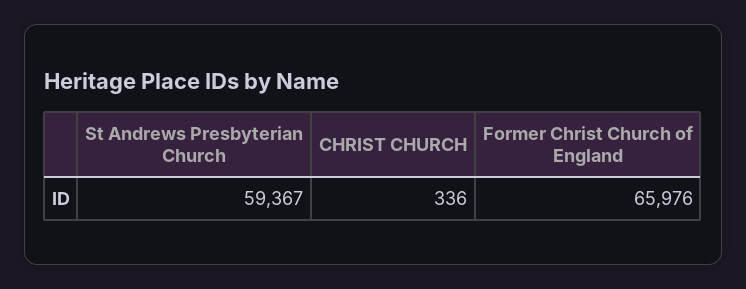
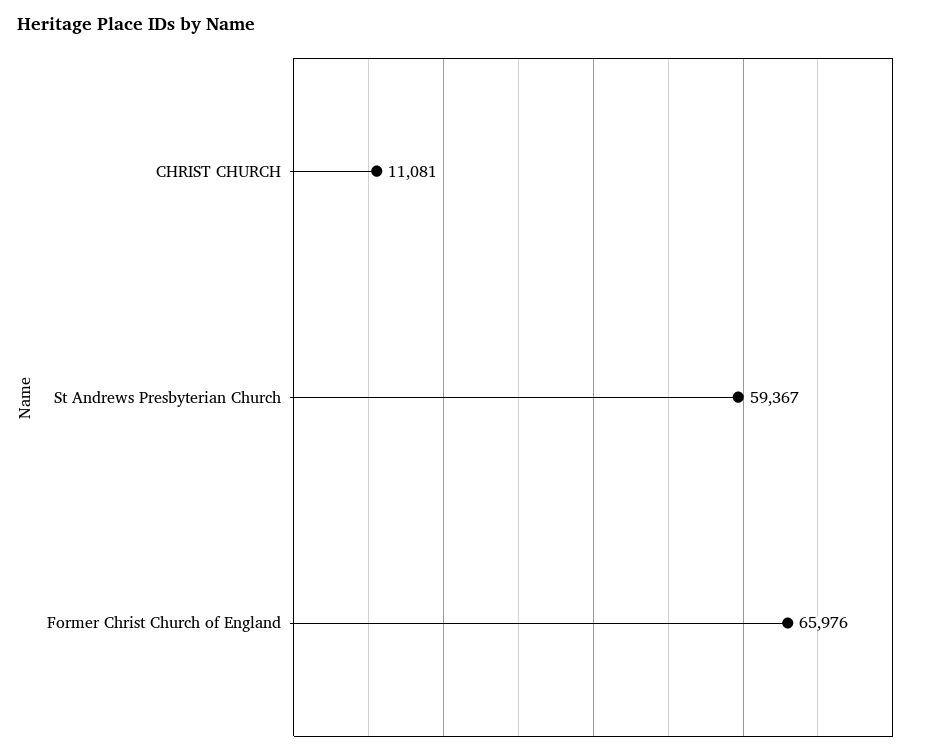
CHRIST CHURCH: 336 -> 11081

